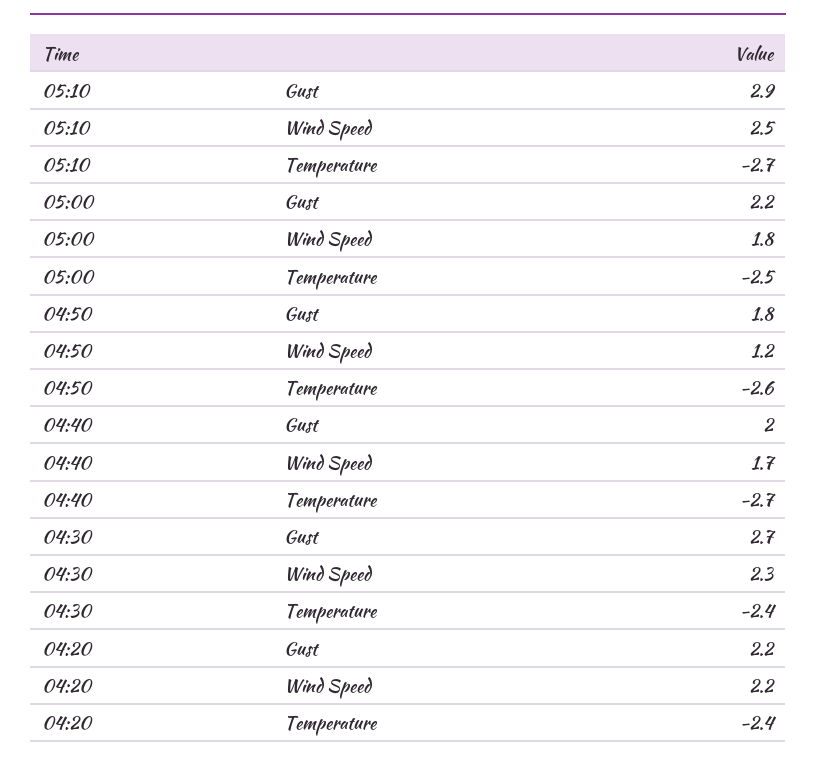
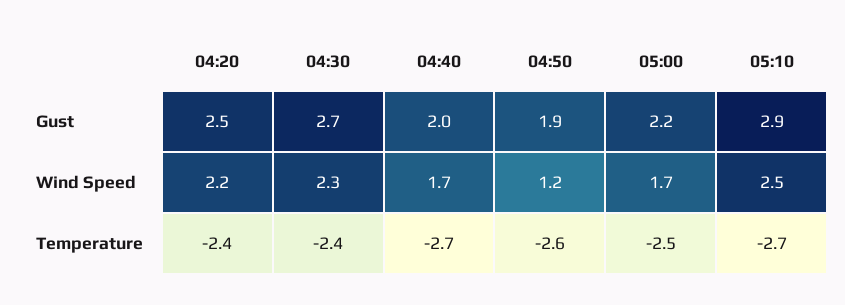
05:00, Wind Speed: 1.8 -> 1.7
04:50, Gust: 1.8 -> 1.9
04:20, Gust: 2.2 -> 2.5

